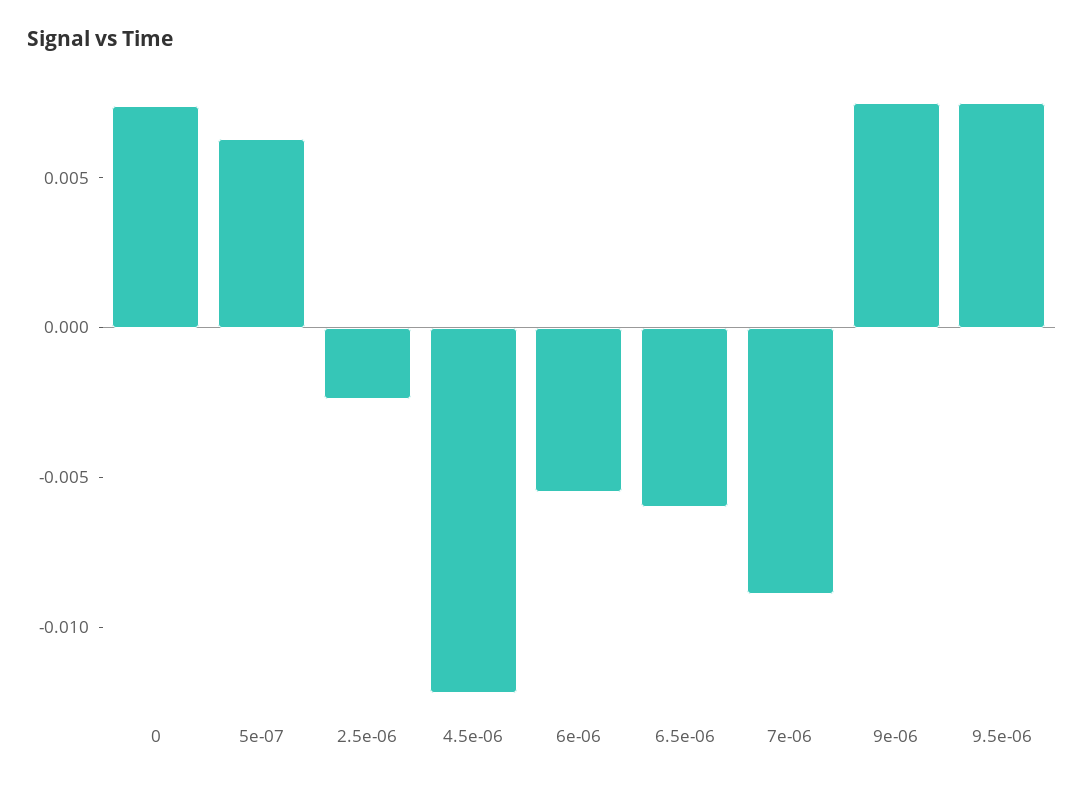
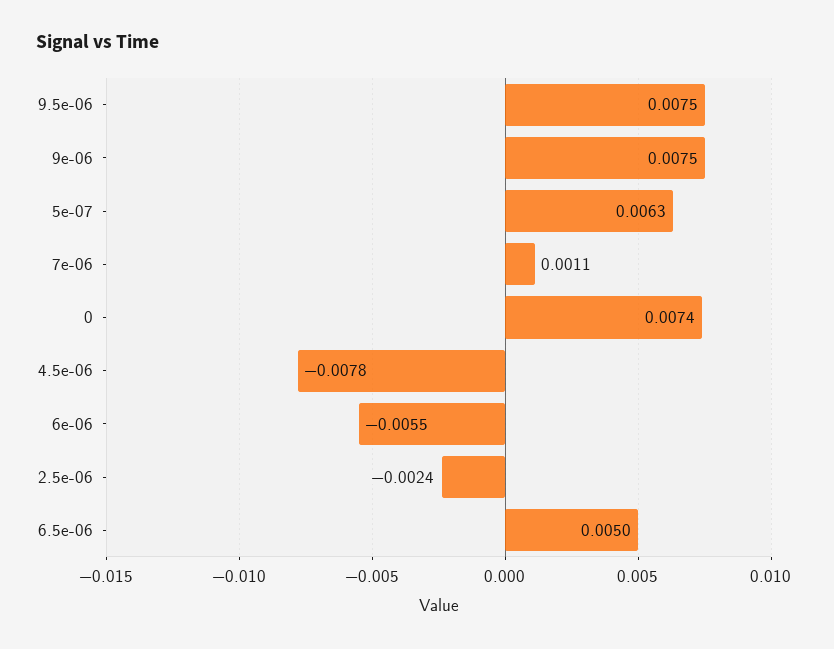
4.5e-06: -0.012 -> -0.0078
6.5e-06: -0.006 -> 0.005
7e-06: -0.009 -> 0.0011

